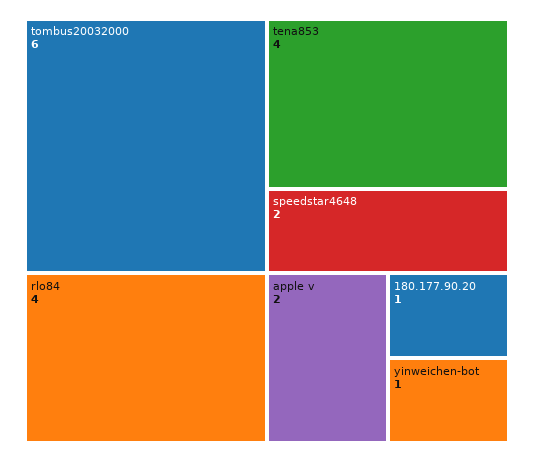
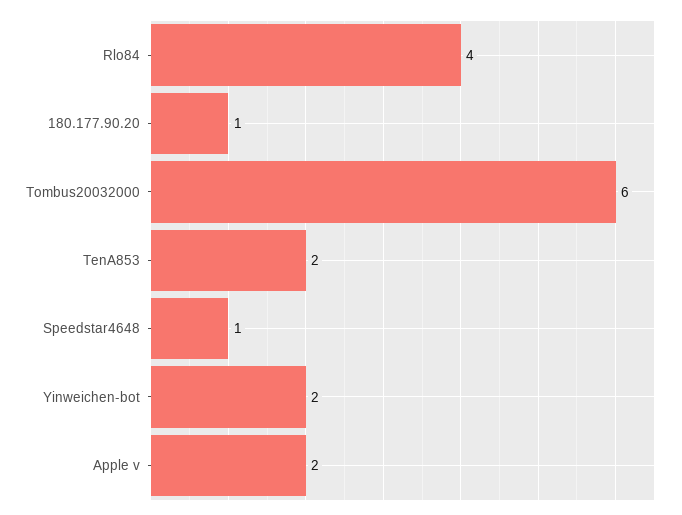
tena853: 4 -> 2
speedstar4648: 2 -> 1
yinweichen-bot: 1 -> 2

